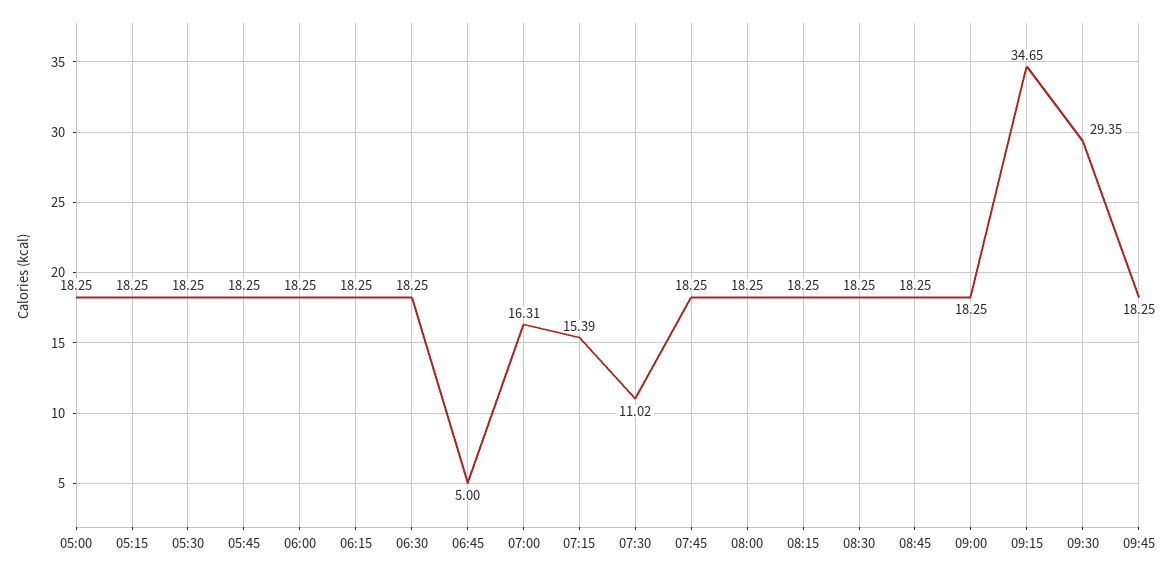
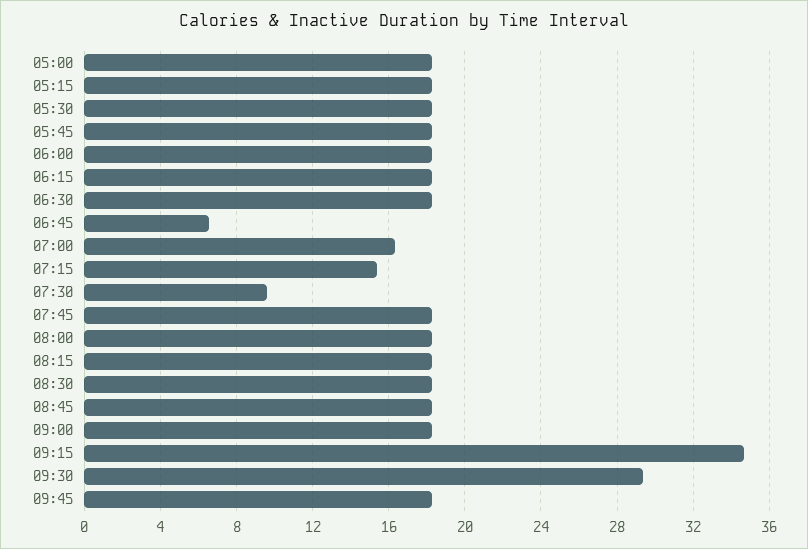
06:45: 5 -> 6.5
07:30: 11.02 -> 9.5

